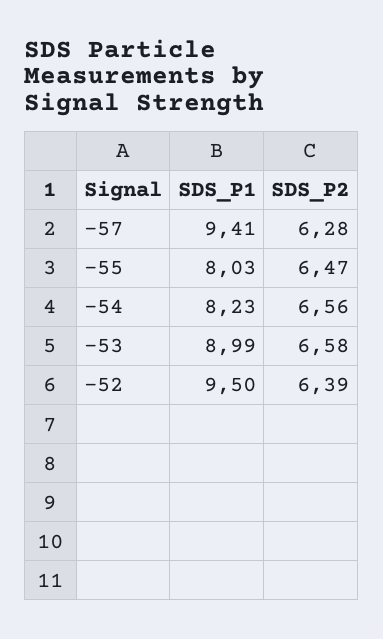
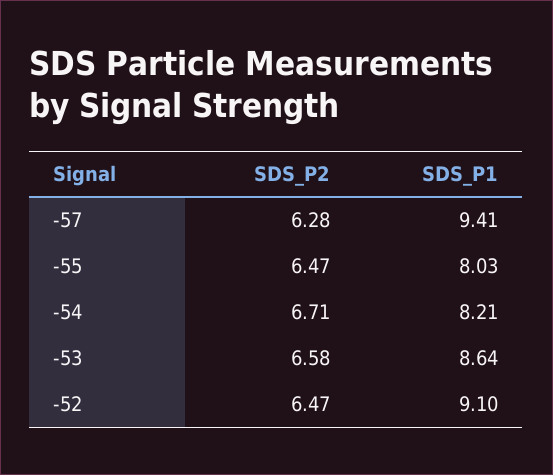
SDS_P1, -54: 8.23 -> 8.21
SDS_P2, -54: 6.56 -> 6.71
SDS_P1, -53: 8.99 -> 8.64
SDS_P1, -52: 9.5 -> 9.1
SDS_P2, -52: 6.39 -> 6.47

